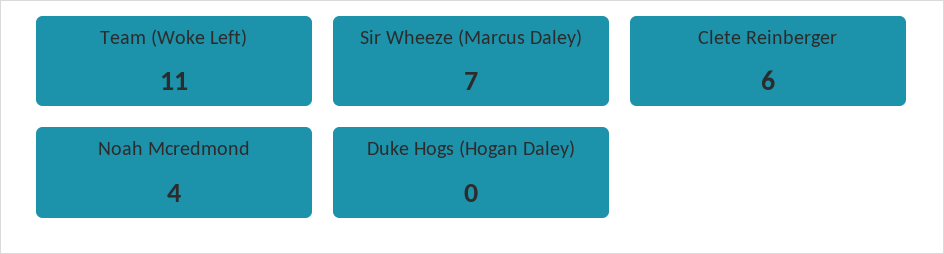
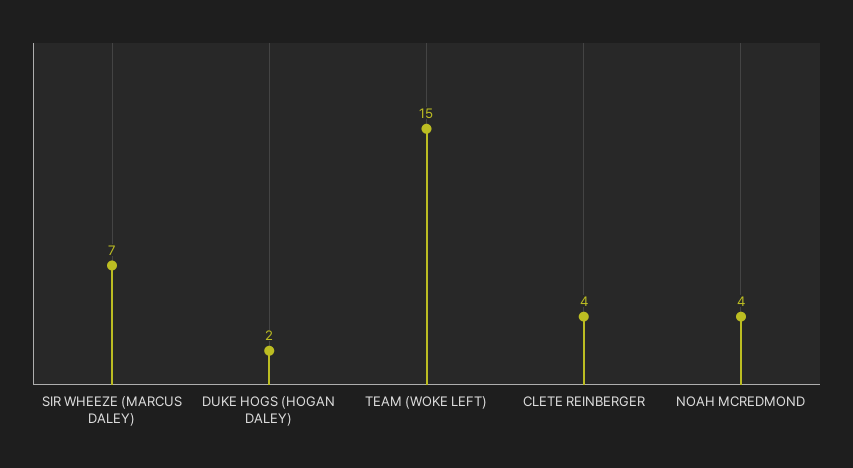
Team (Woke Left): 11 -> 15
Clete Reinberger: 6 -> 4
Duke Hogs (Hogan Daley): 0 -> 2

